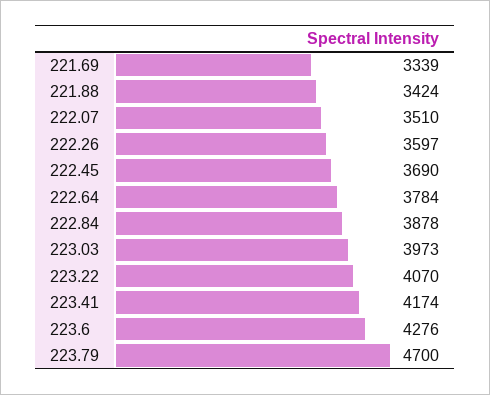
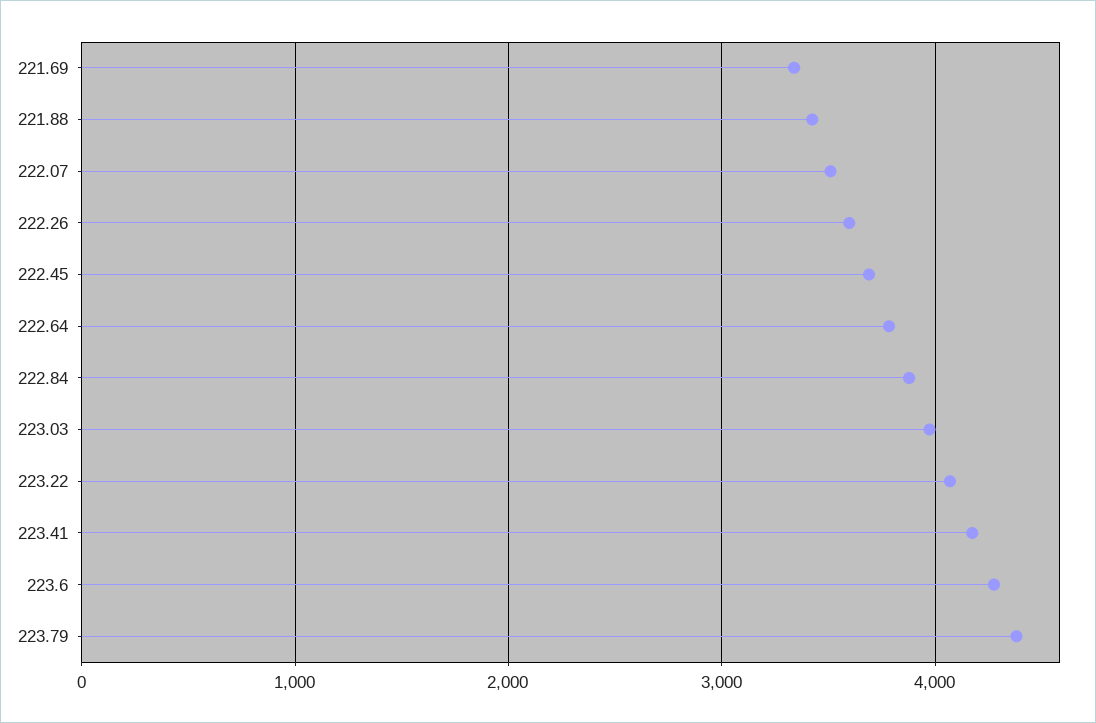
223.79: 4700 -> 4400

